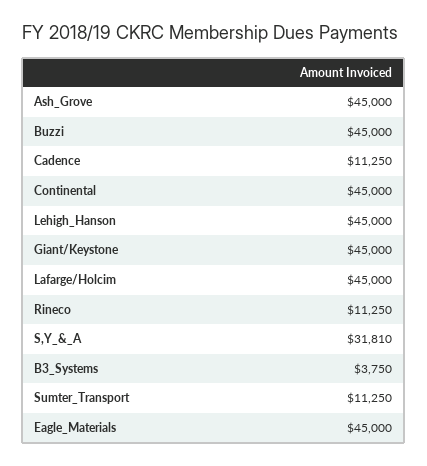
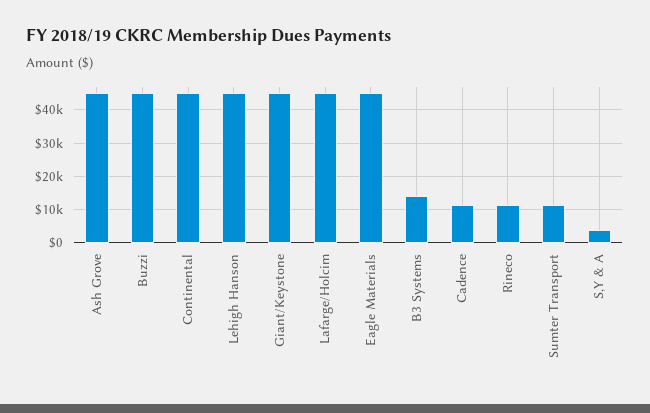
S,Y_&_A: 31810 -> 4000
B3_Systems: 3750 -> 14000

